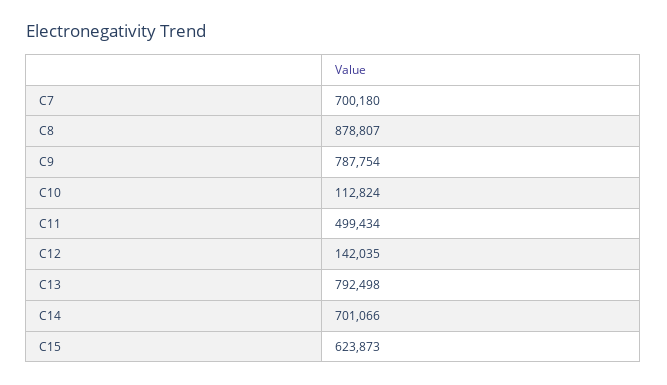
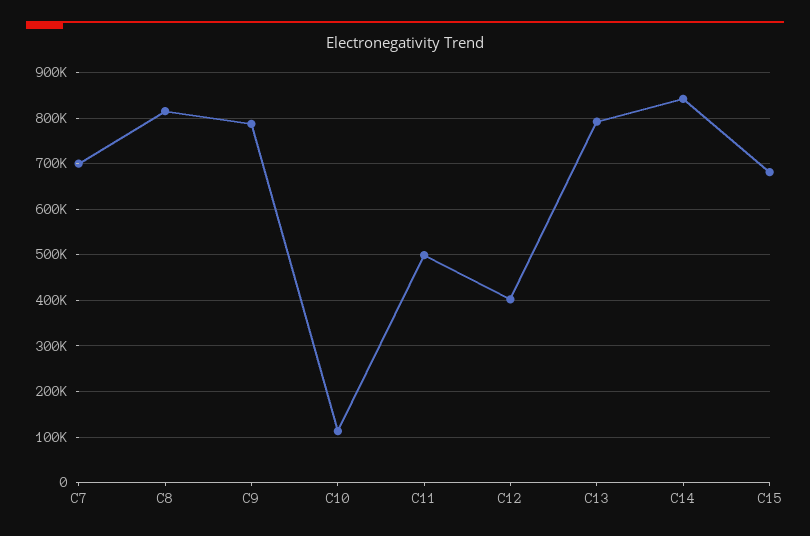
C8: 878807 -> 820000
C12: 142035 -> 400000
C14: 701066 -> 840000
C15: 623873 -> 680000

